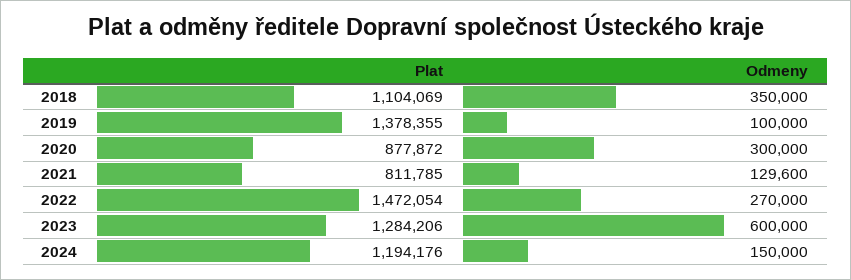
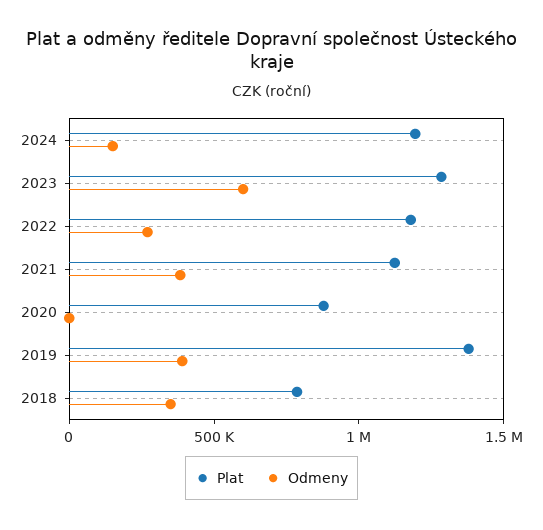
Plat, 2018: 1104069 -> 800000
Odmeny, 2019: 100000 -> 400000
Odmeny, 2020: 300000 -> 0
Plat, 2021: 811785 -> 1100000
Odmeny, 2021: 129600 -> 400000
Plat, 2022: 1472054 -> 1200000

